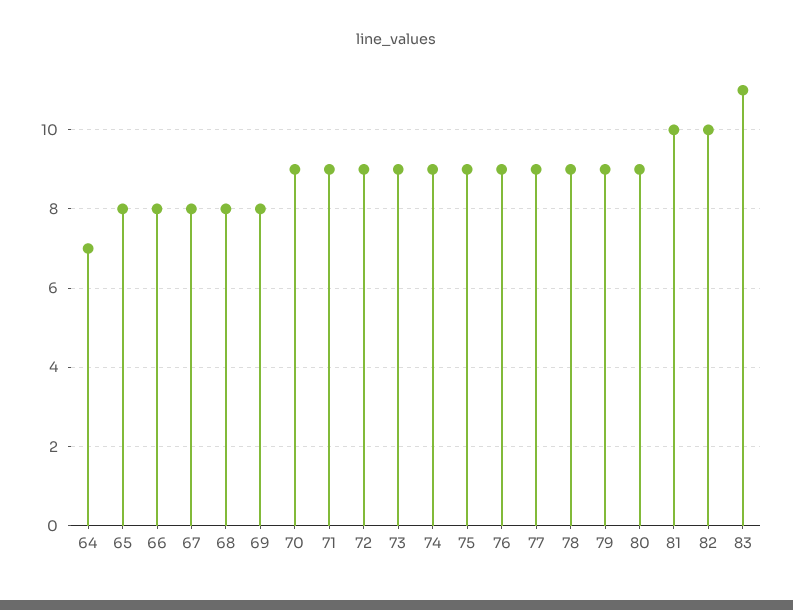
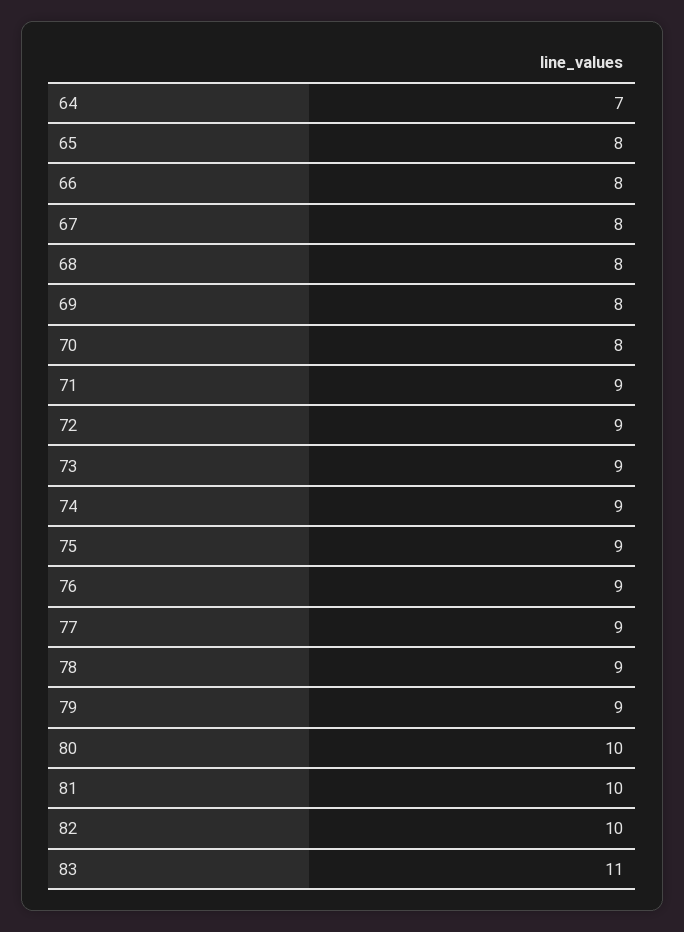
70: 9 -> 8
80: 9 -> 10

